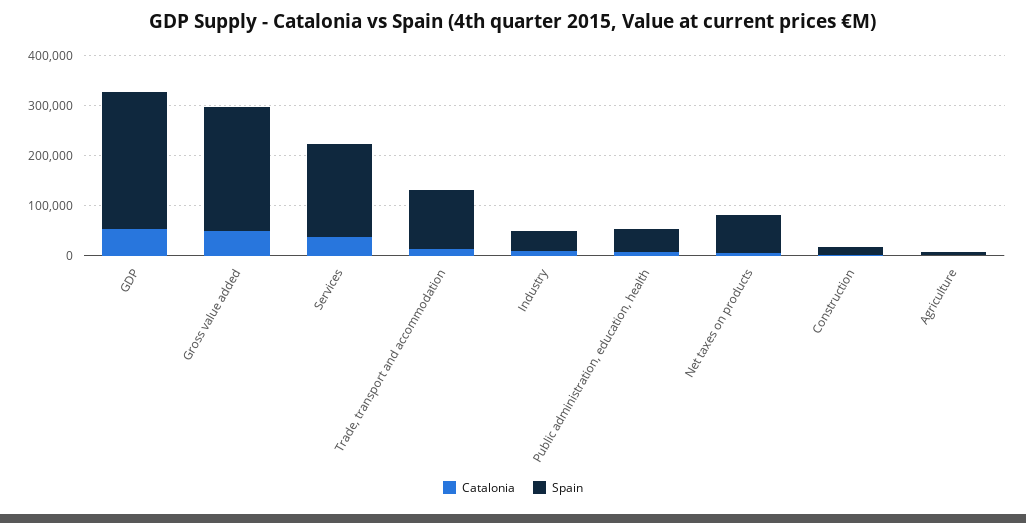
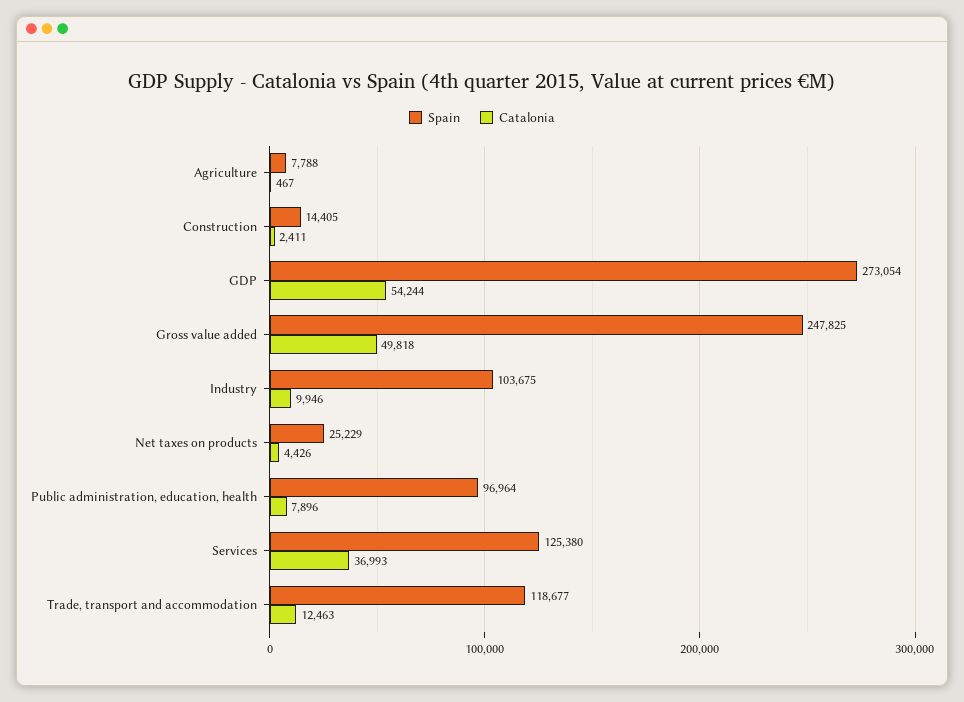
Spain, Services: 180000 -> 125380
Spain, Industry: 40000 -> 103675
Spain, Public administration, education, health: 40000 -> 96964
Spain, Net taxes on products: 80000 -> 25229

